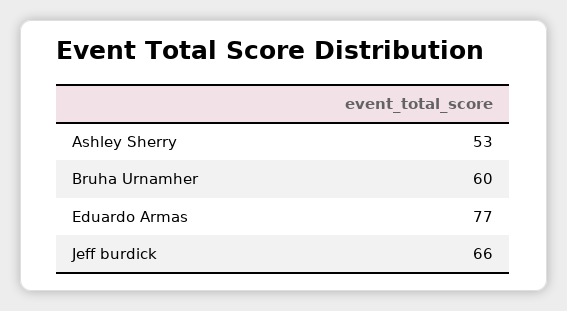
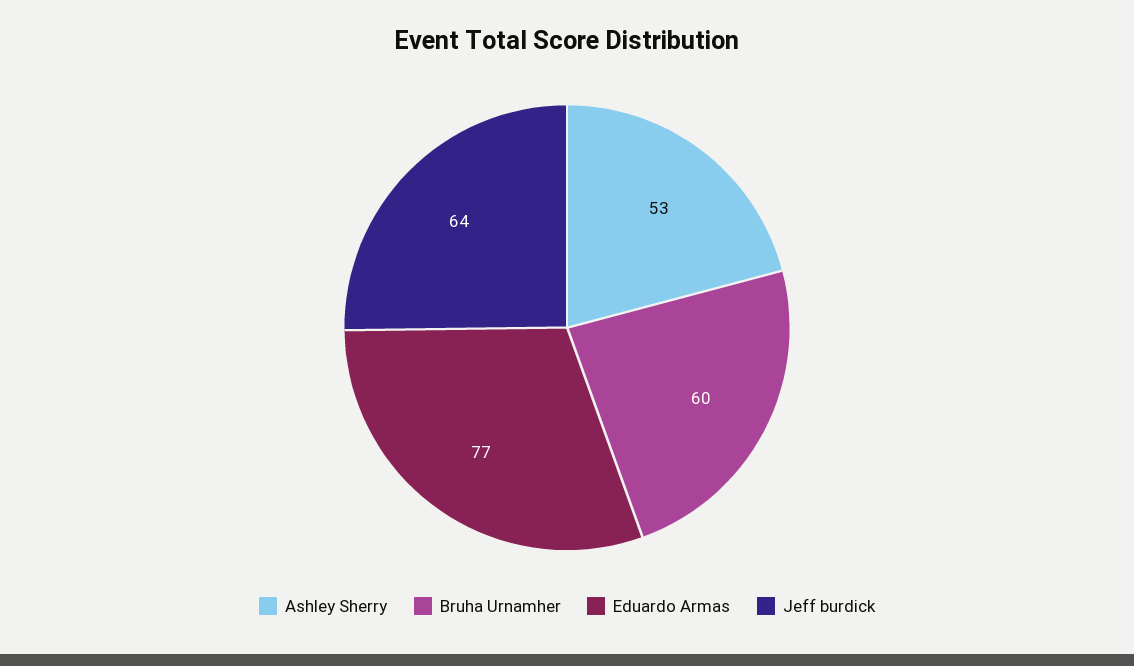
Jeff burdick: 66 -> 64

